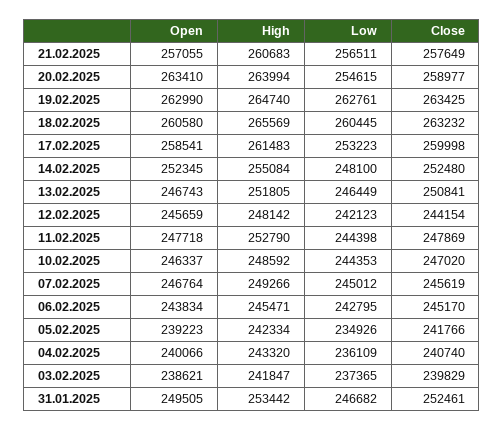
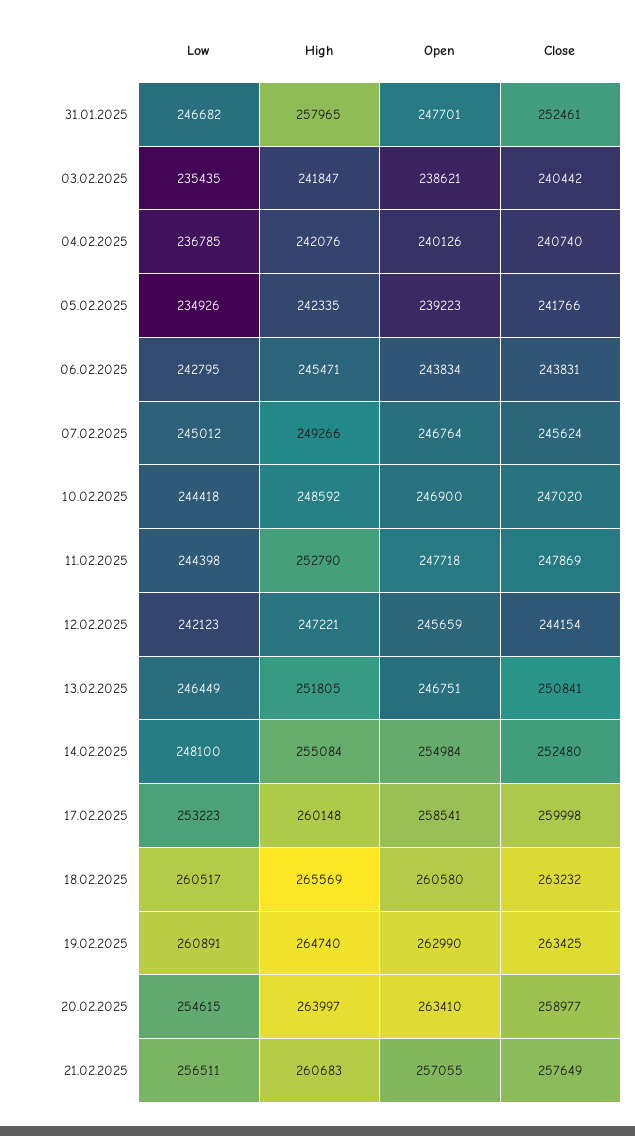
High, 20.02.2025: 263994 -> 263997
Low, 19.02.2025: 262761 -> 260891
Low, 18.02.2025: 260445 -> 260517
High, 17.02.2025: 261483 -> 260148
Open, 14.02.2025: 252345 -> 254984
Open, 13.02.2025: 246743 -> 246751
High, 12.02.2025: 248142 -> 247221
Open, 10.02.2025: 246337 -> 246900
Low, 10.02.2025: 244353 -> 244418
Close, 07.02.2025: 245619 -> 245624
Close, 06.02.2025: 245170 -> 243831
High, 05.02.2025: 242334 -> 242335
Open, 04.02.2025: 240066 -> 240126
High, 04.02.2025: 243320 -> 242076
Low, 04.02.2025: 236109 -> 236785
Low, 03.02.2025: 237365 -> 235435
Close, 03.02.2025: 239829 -> 240442
Open, 31.01.2025: 249505 -> 247701
High, 31.01.2025: 253442 -> 257965

